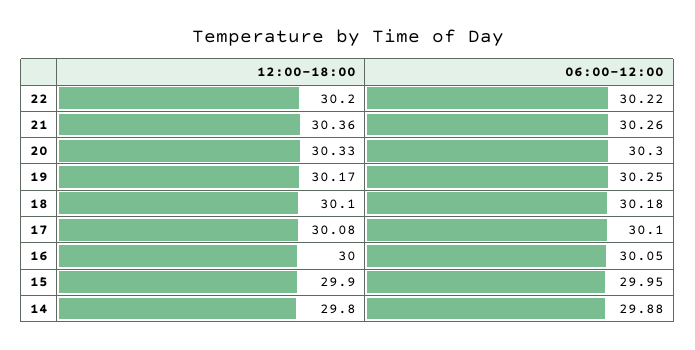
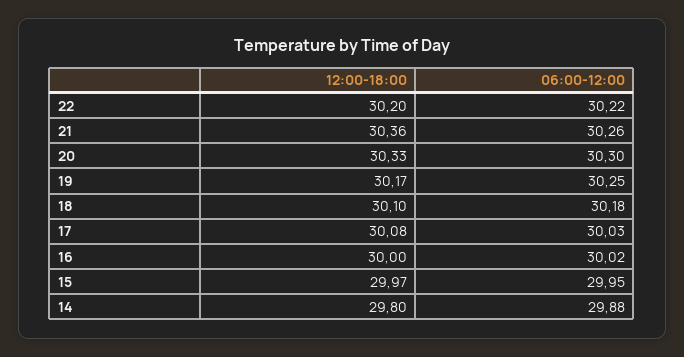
06:00-12:00, 17: 30.1 -> 30.03
06:00-12:00, 16: 30.05 -> 30.02
12:00-18:00, 15: 29.9 -> 29.97

